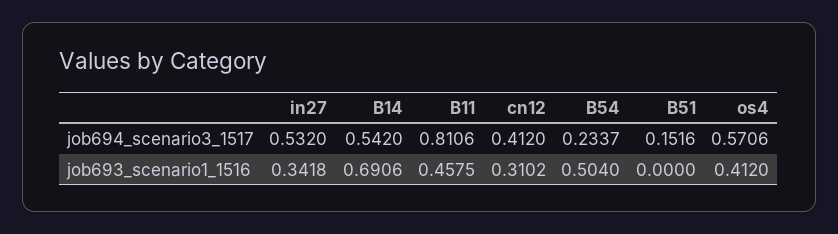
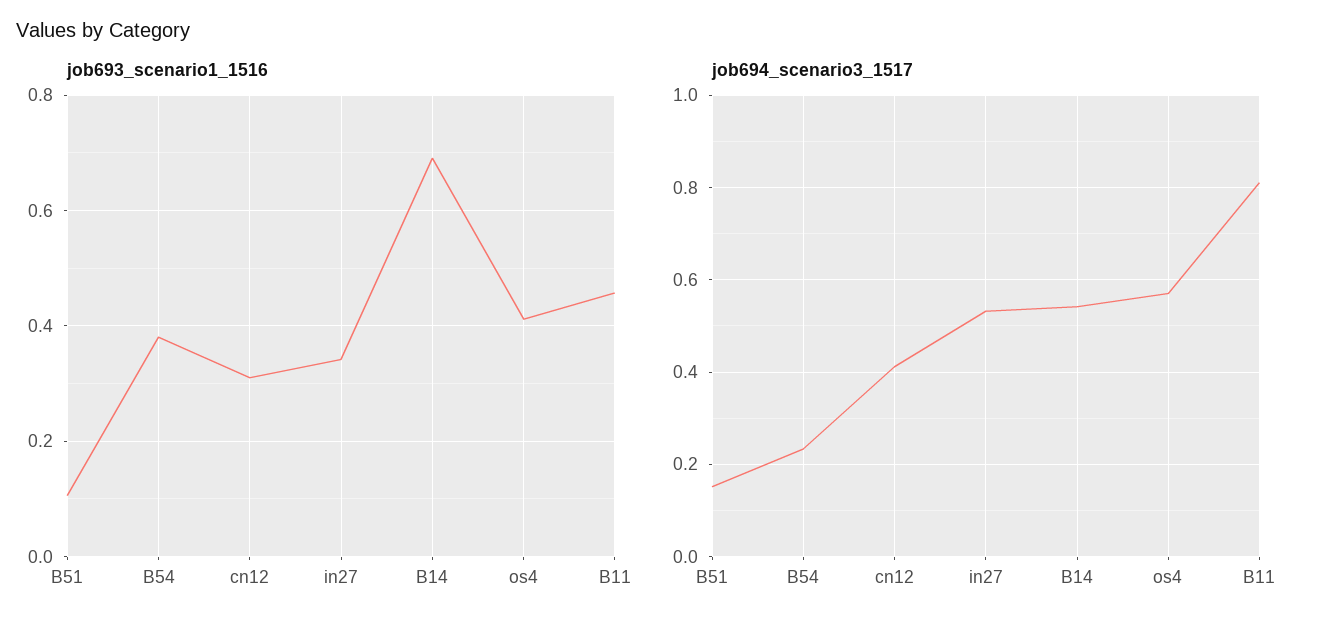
job693_scenario1_1516, B54: 0.504 -> 0.38
job693_scenario1_1516, B51: 0 -> 0.1

